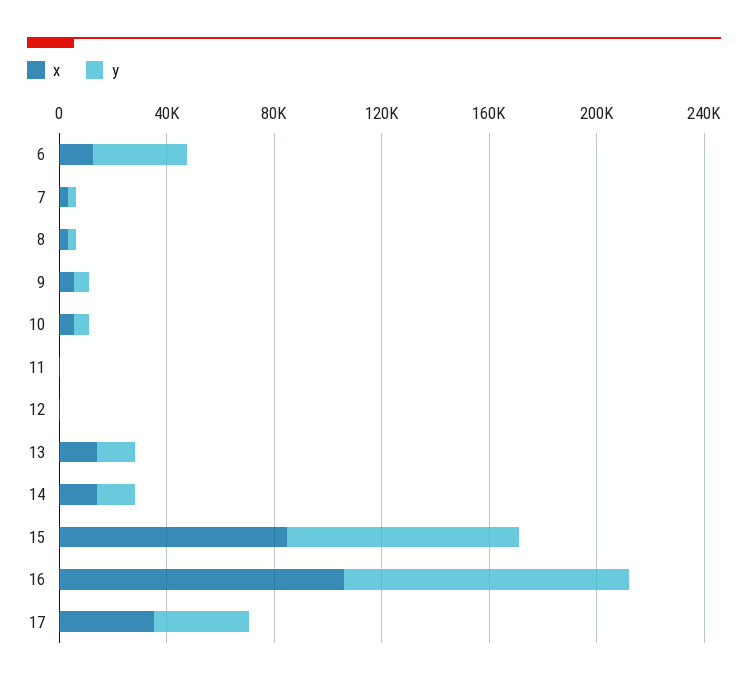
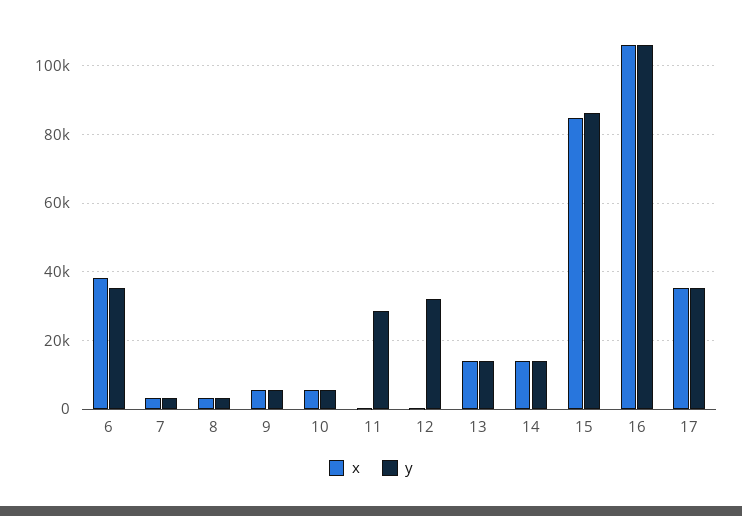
x, 6: 10000 -> 38000
y, 11: 0 -> 28000
y, 12: 0 -> 32000

